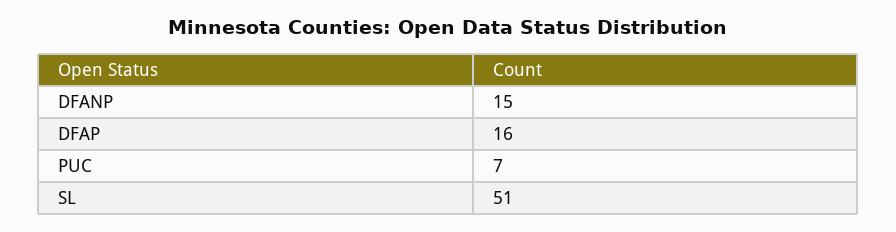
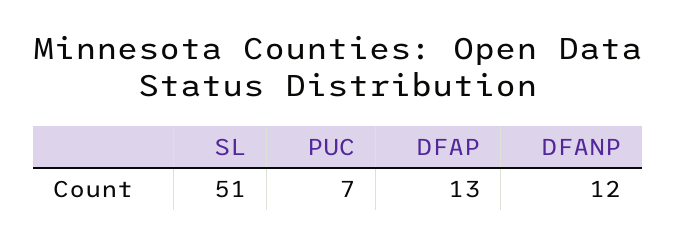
DFANP: 15 -> 12
DFAP: 16 -> 13

